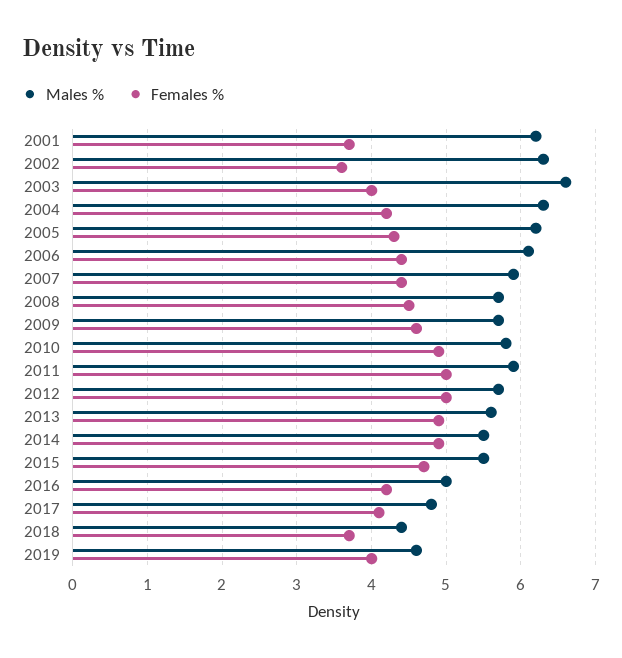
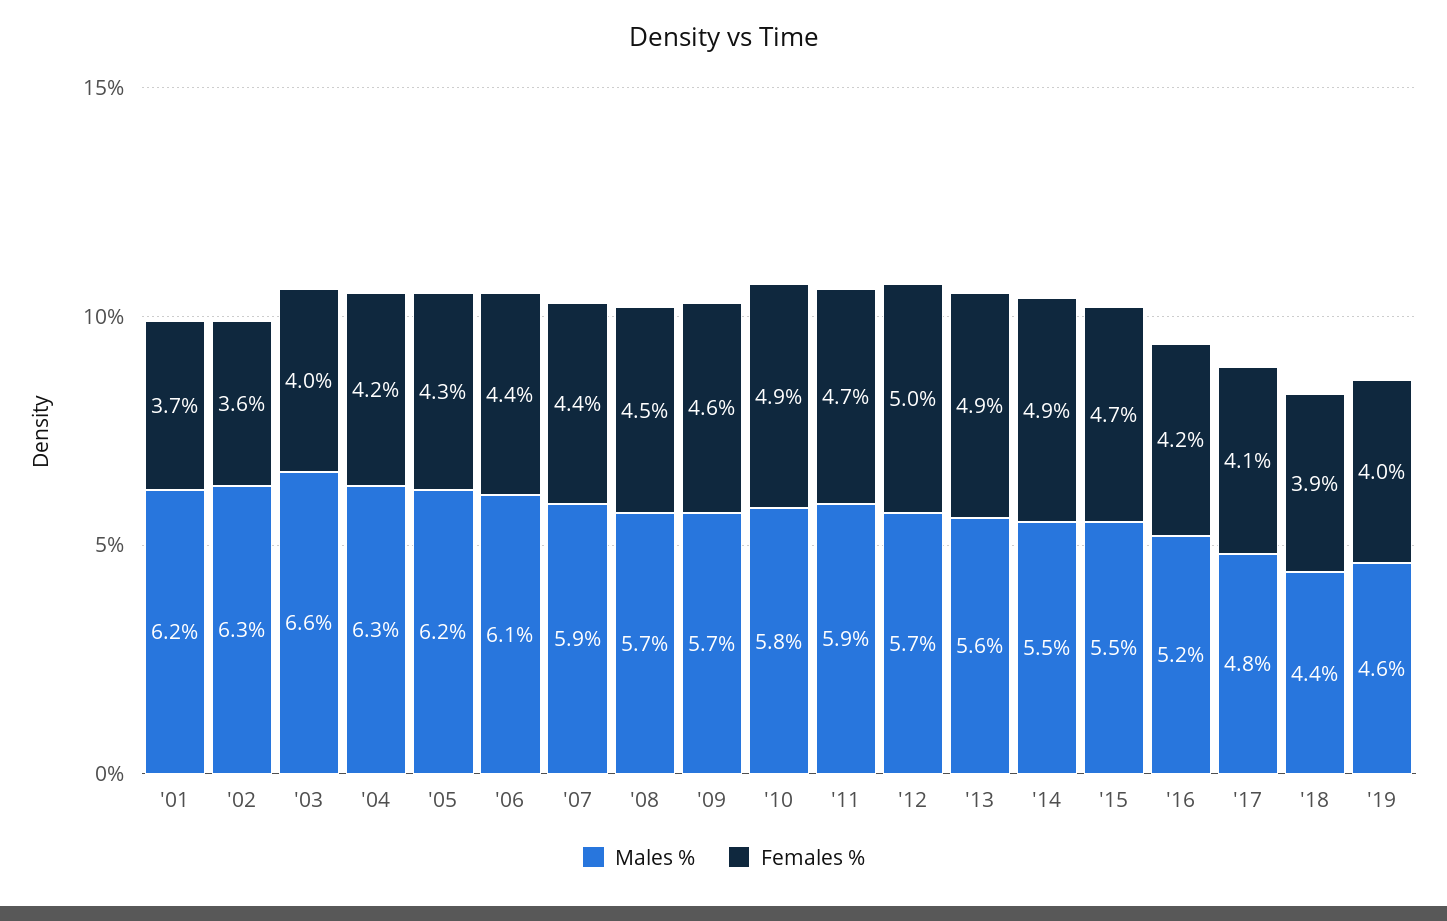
Females %, 2011: 5 -> 4.7
Males %, 2016: 5 -> 5.2
Females %, 2018: 3.7 -> 3.9

